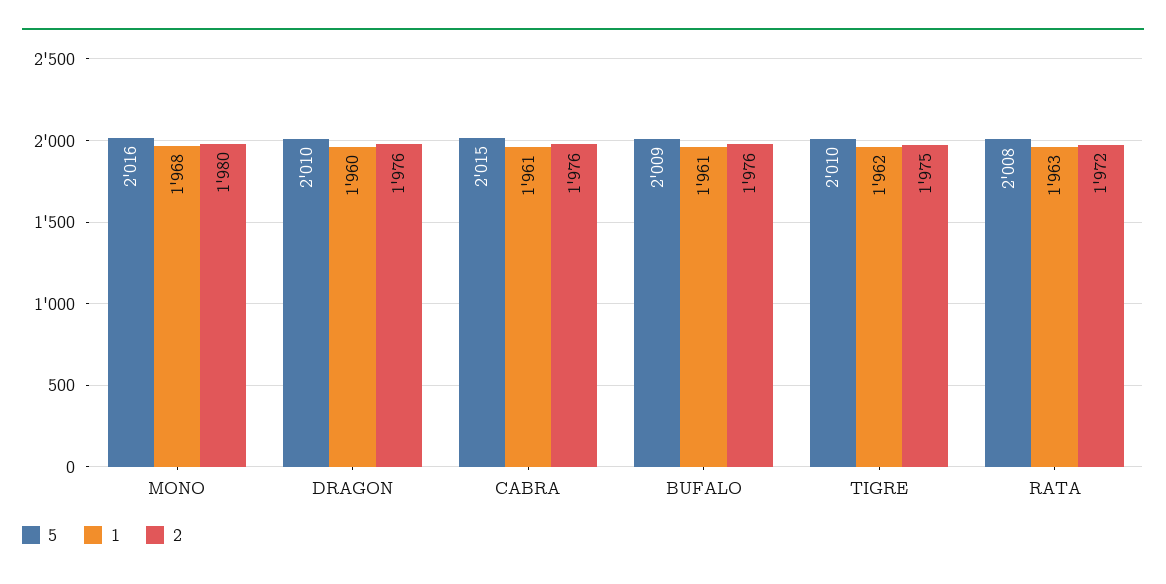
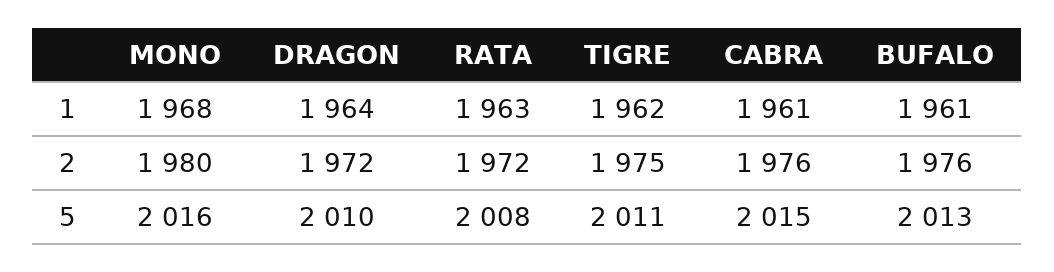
1, DRAGON: 1960 -> 1964
2, DRAGON: 1976 -> 1972
5, BUFALO: 2009 -> 2013
5, TIGRE: 2010 -> 2011

